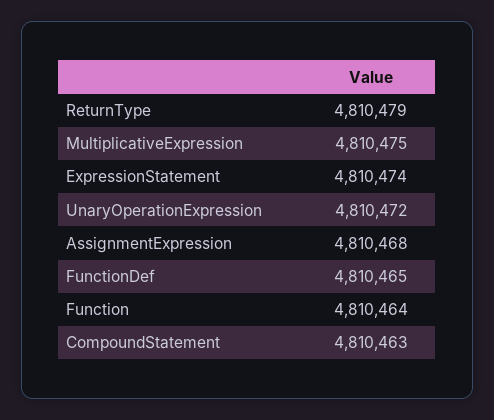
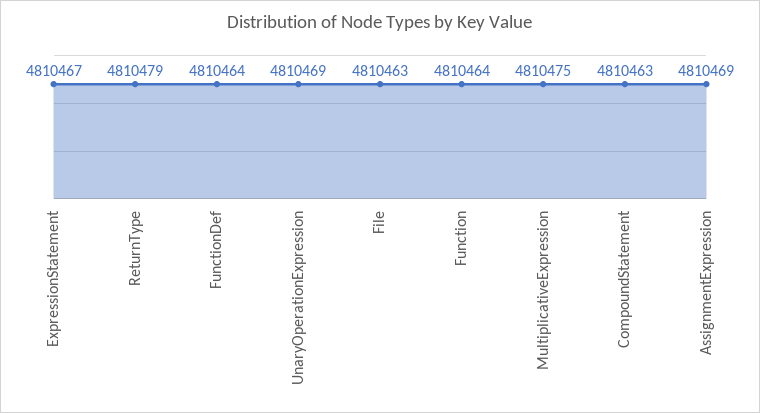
ExpressionStatement: 4810474 -> 4810467
UnaryOperationExpression: 4810472 -> 4810469
AssignmentExpression: 4810468 -> 4810469
FunctionDef: 4810465 -> 4810464
File: none -> 4810463

